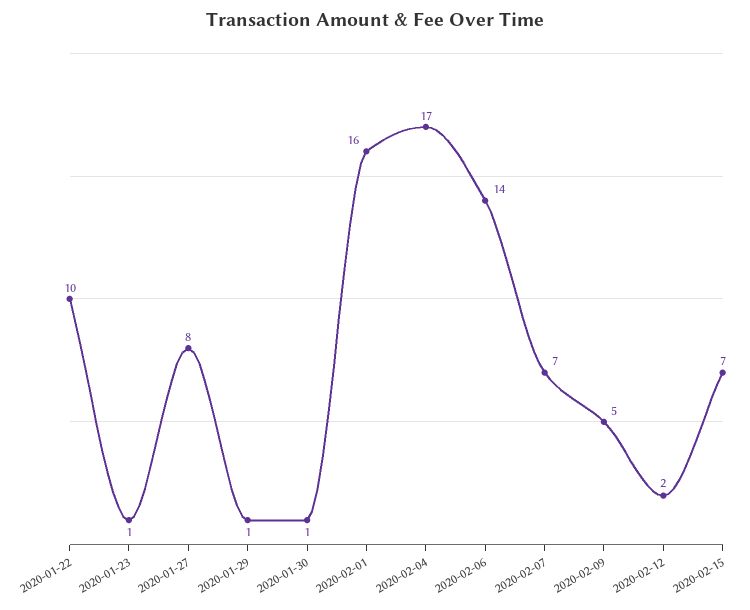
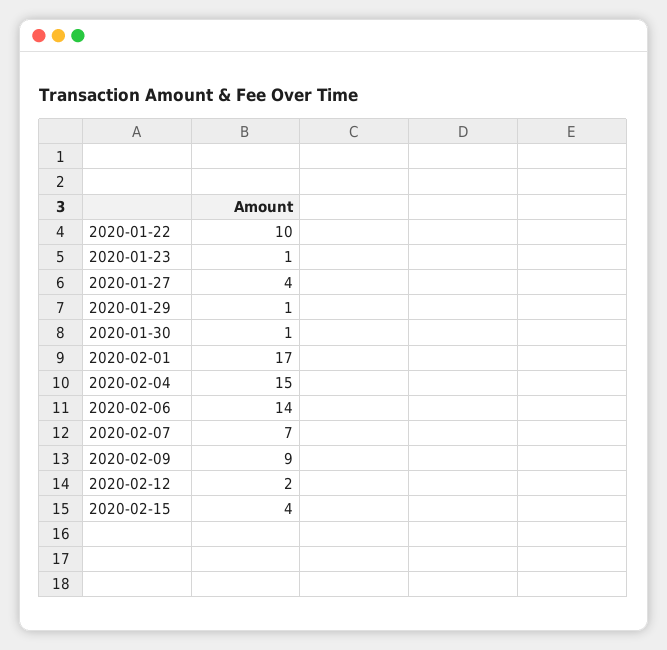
2020-01-27: 8 -> 4
2020-02-01: 16 -> 17
2020-02-04: 17 -> 15
2020-02-09: 5 -> 9
2020-02-15: 7 -> 4

